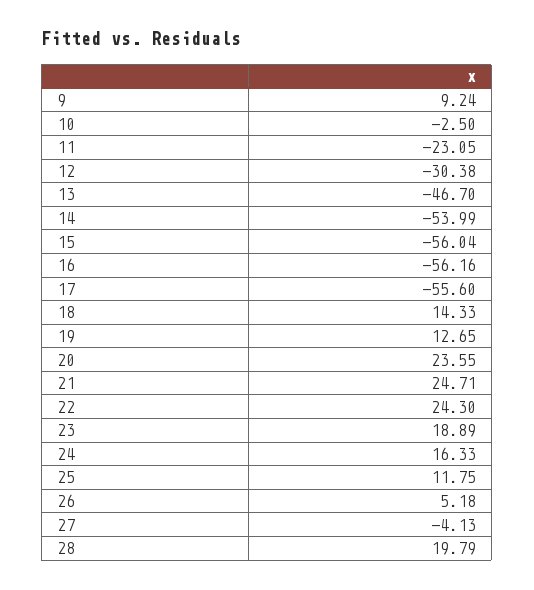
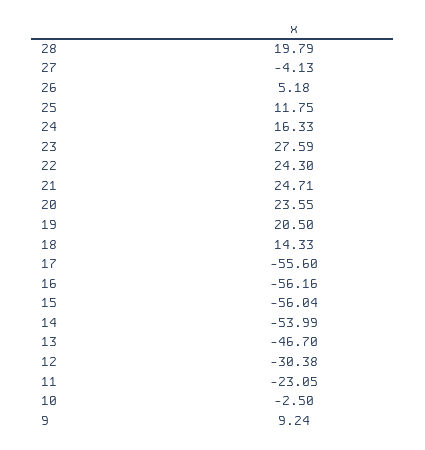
19: 12.65 -> 20.5
23: 18.89 -> 27.59

